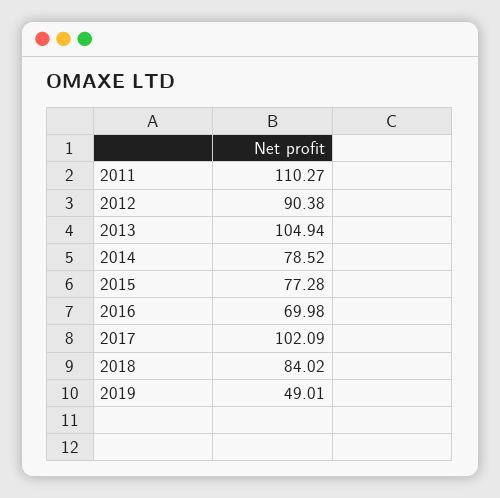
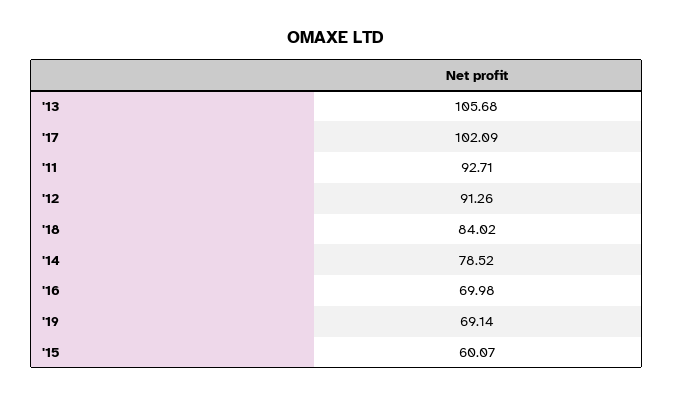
2011: 110.27 -> 92.71
2012: 90.38 -> 91.26
2013: 104.94 -> 105.68
2015: 77.28 -> 60.07
2019: 49.01 -> 69.14

